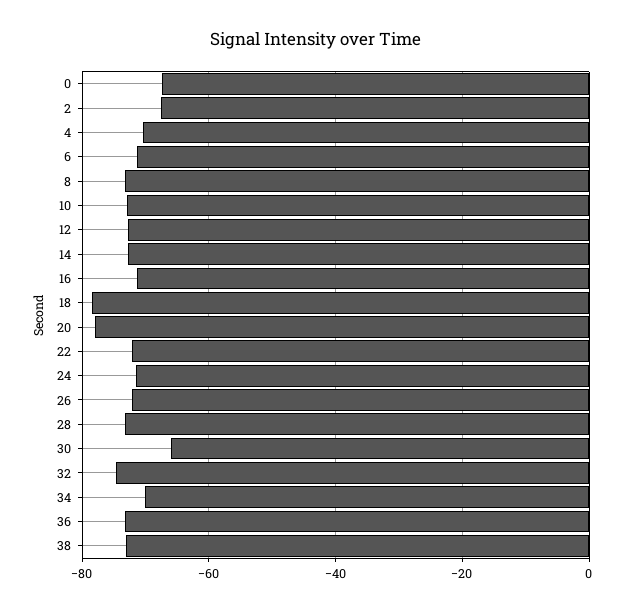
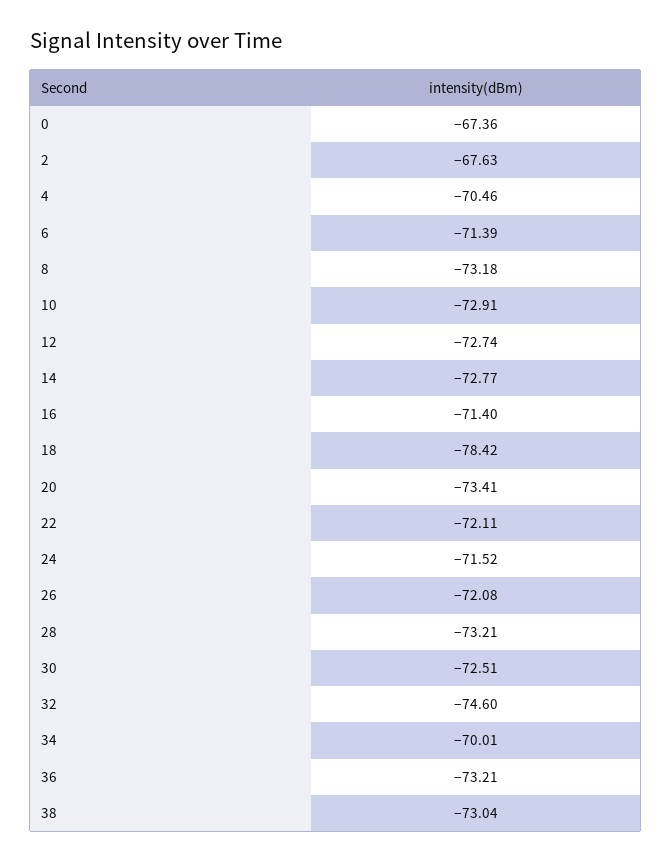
20: -78 -> -73.41
30: -66 -> -72.51

